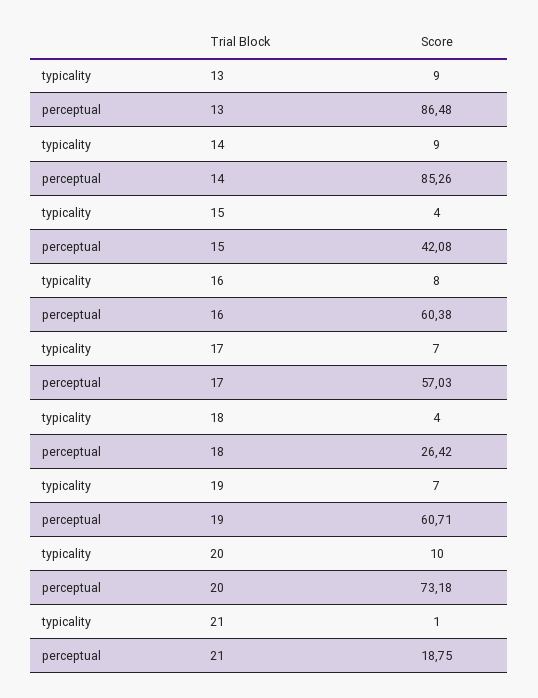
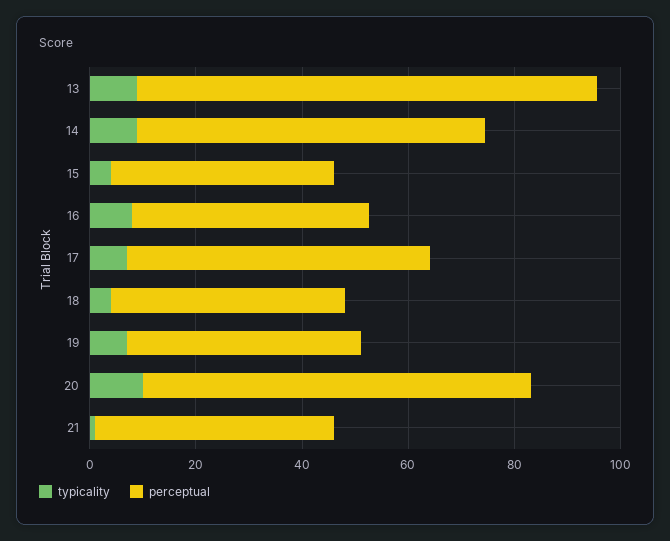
perceptual, 14: 85.26 -> 65
perceptual, 16: 60.38 -> 45
perceptual, 18: 26.42 -> 45
perceptual, 19: 60.71 -> 45
perceptual, 21: 18.75 -> 45

